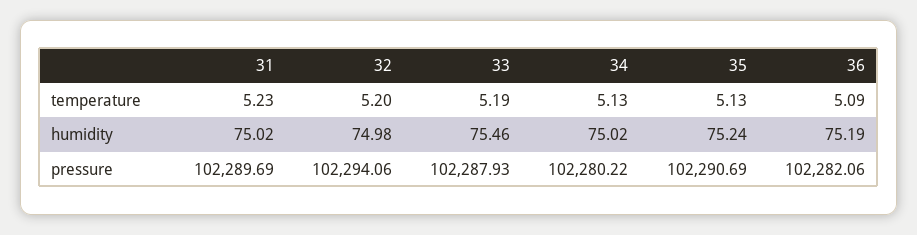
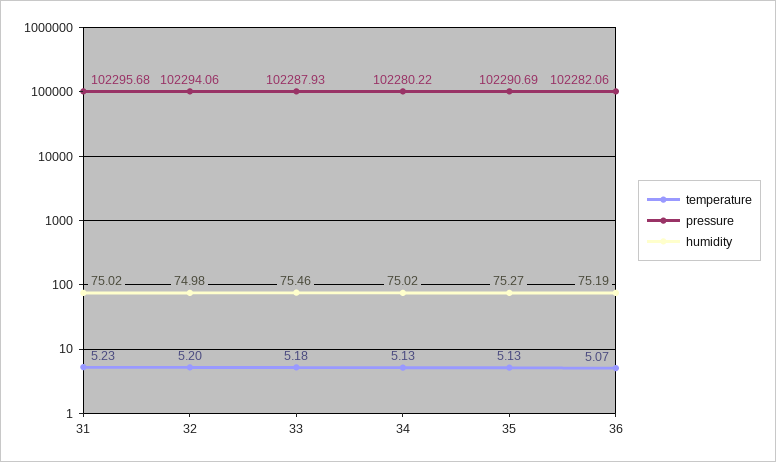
temperature, 33: 5.19 -> 5.18
temperature, 36: 5.09 -> 5.07
humidity, 35: 75.24 -> 75.27
pressure, 31: 102289.69 -> 102295.68

